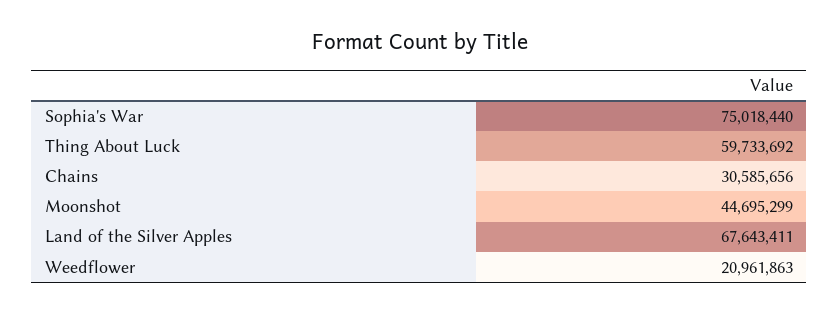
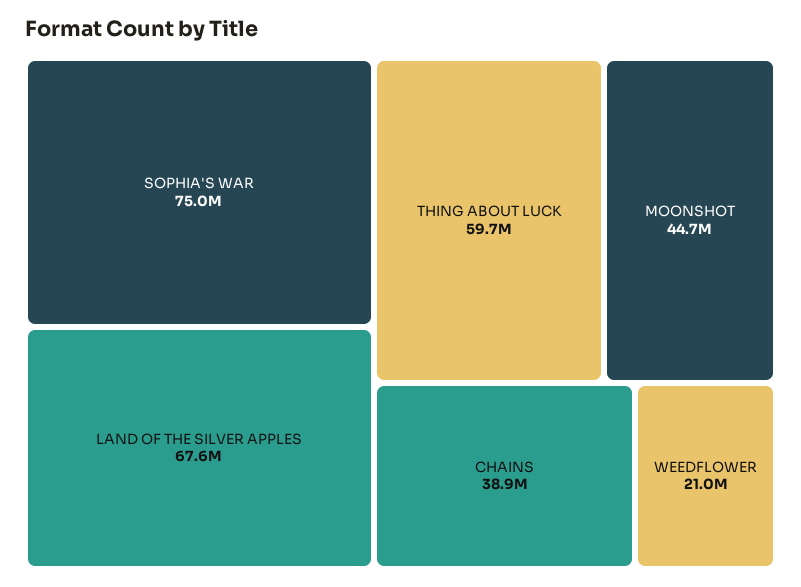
Chains: 30585656 -> 38900000

